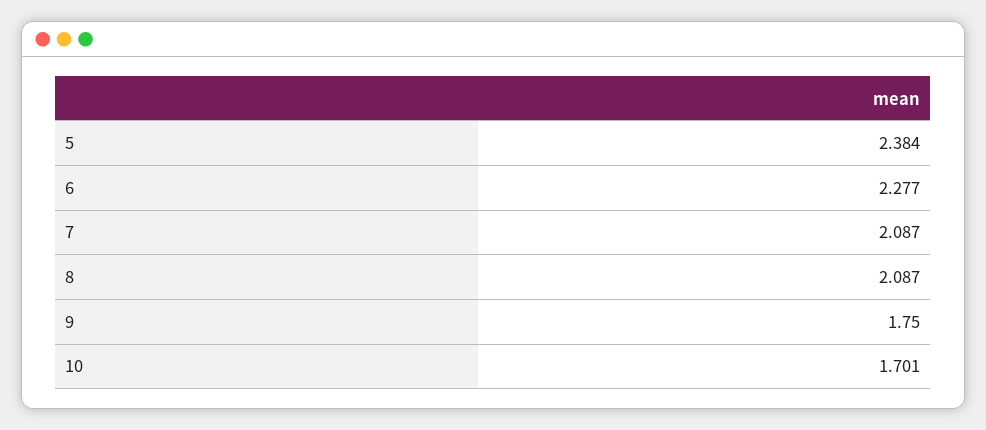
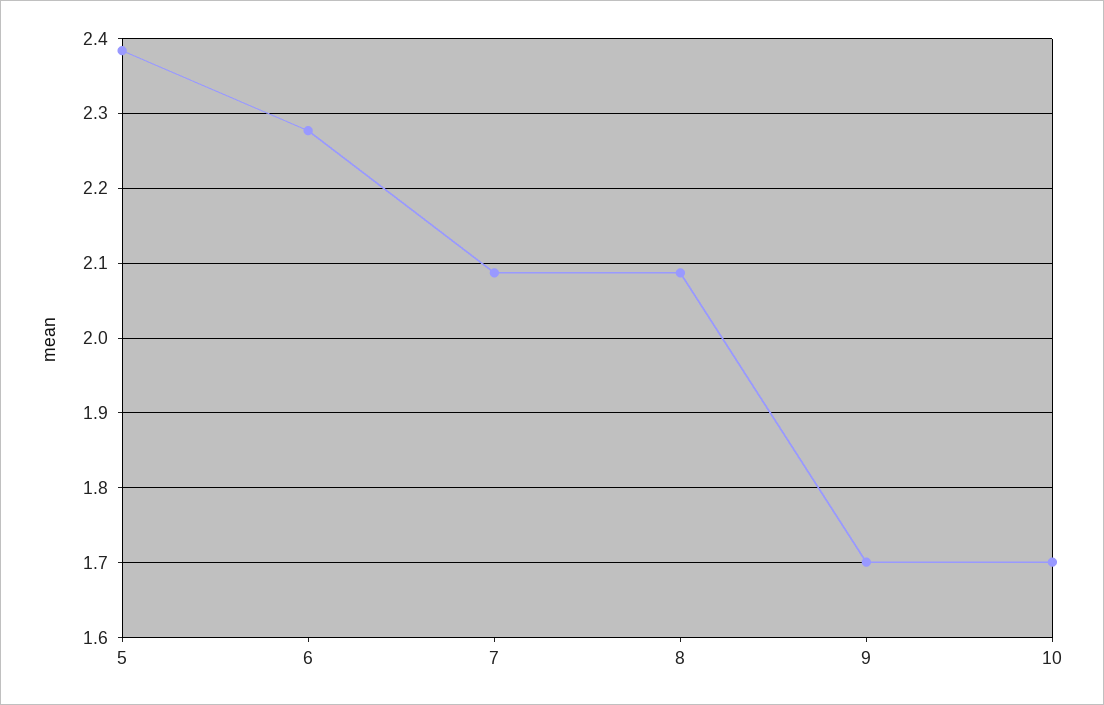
9: 1.75 -> 1.7

